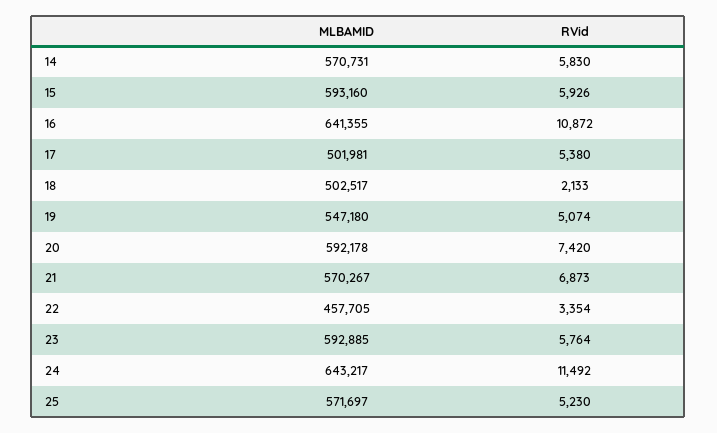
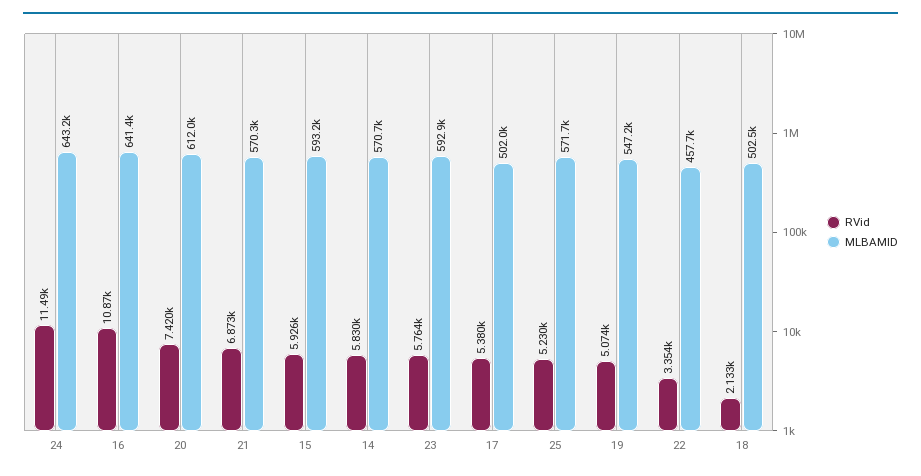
MLBAMID, 20: 592178 -> 612000

